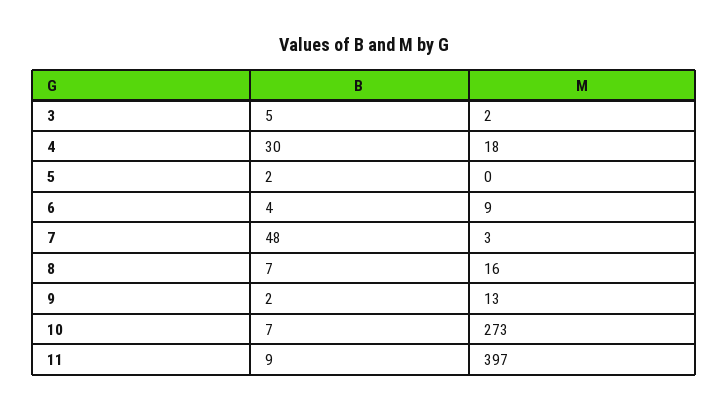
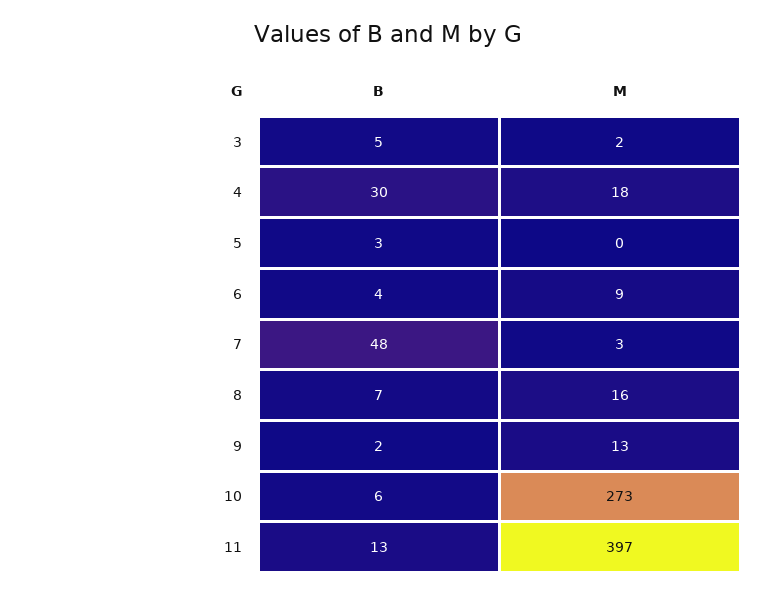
B, 5: 2 -> 3
B, 10: 7 -> 6
B, 11: 9 -> 13

